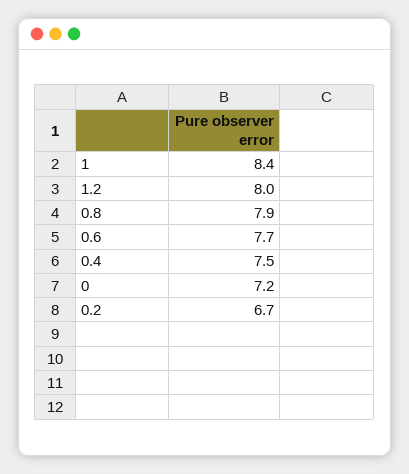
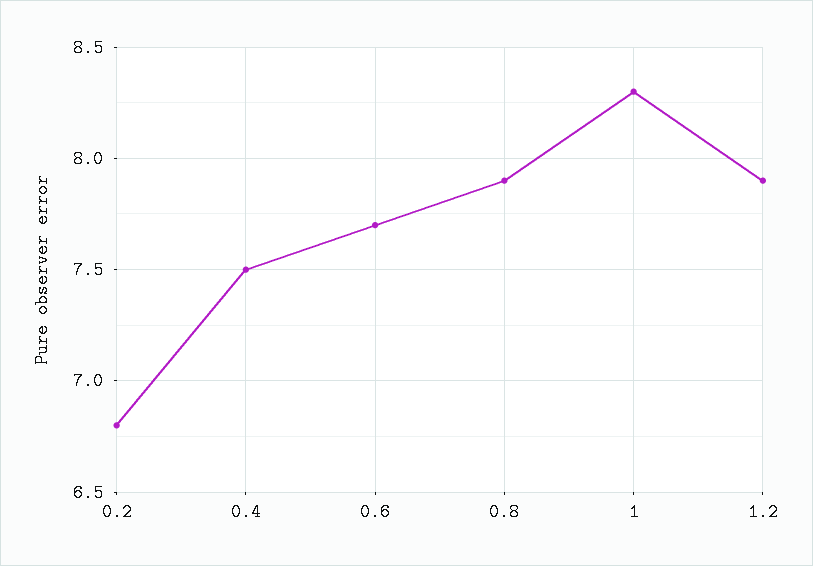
1: 8.4 -> 8.3
1.2: 8 -> 7.9
0: 7.2 -> none
0.2: 6.7 -> 6.8

